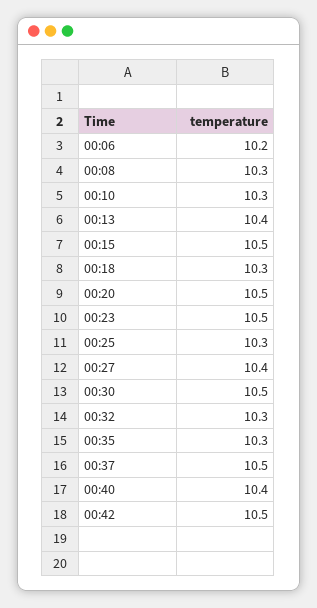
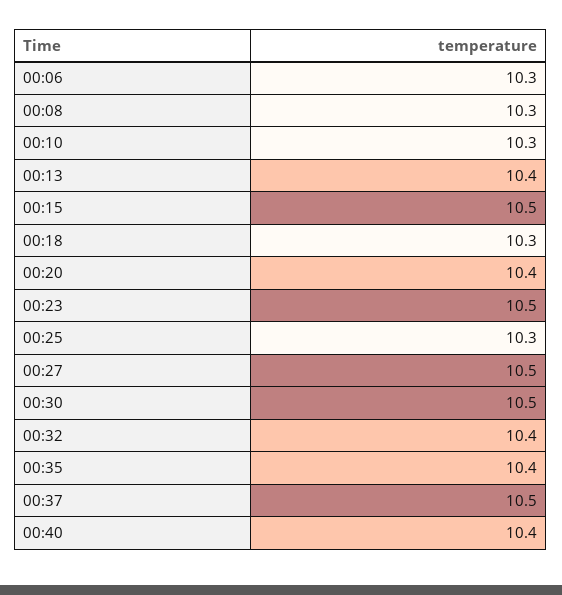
00:06: 10.2 -> 10.3
00:20: 10.5 -> 10.4
00:27: 10.4 -> 10.5
00:32: 10.3 -> 10.4
00:35: 10.3 -> 10.4
00:42: 10.5 -> none

